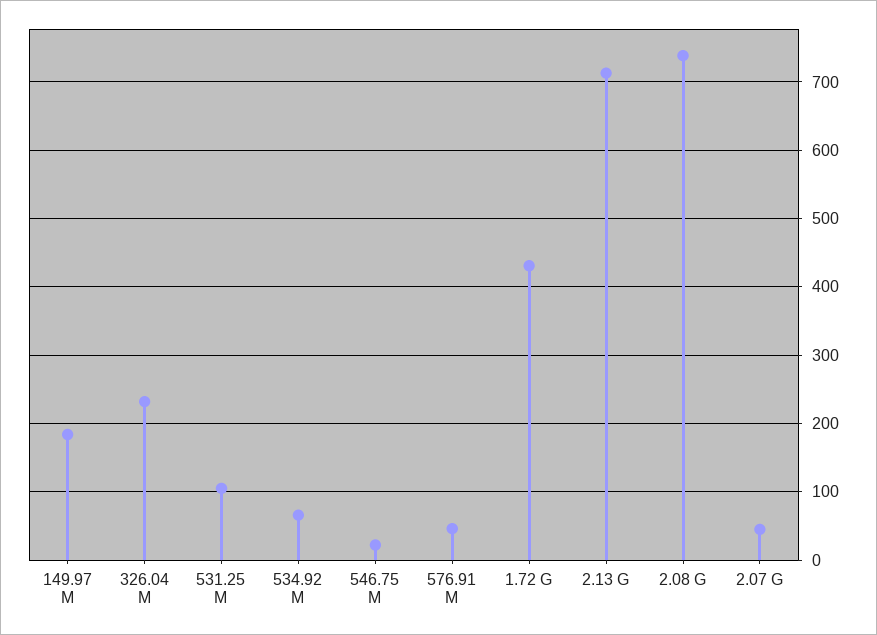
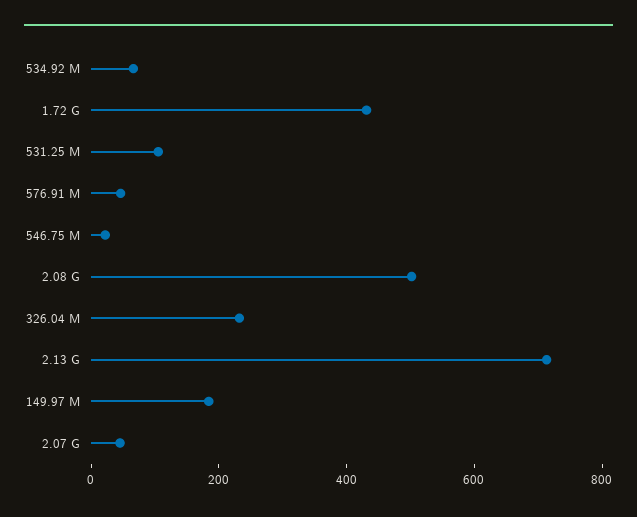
2.08 G: 740 -> 500

